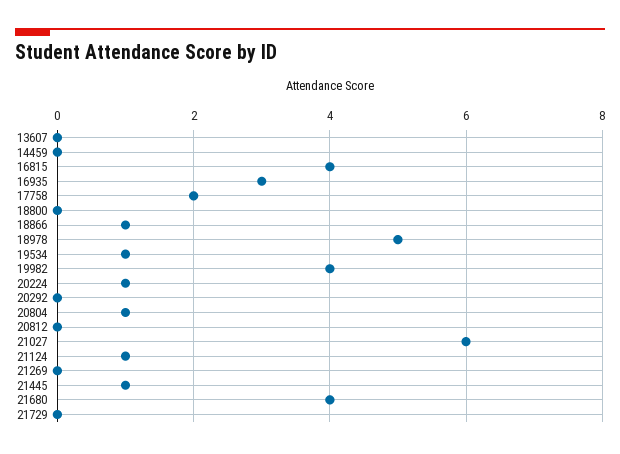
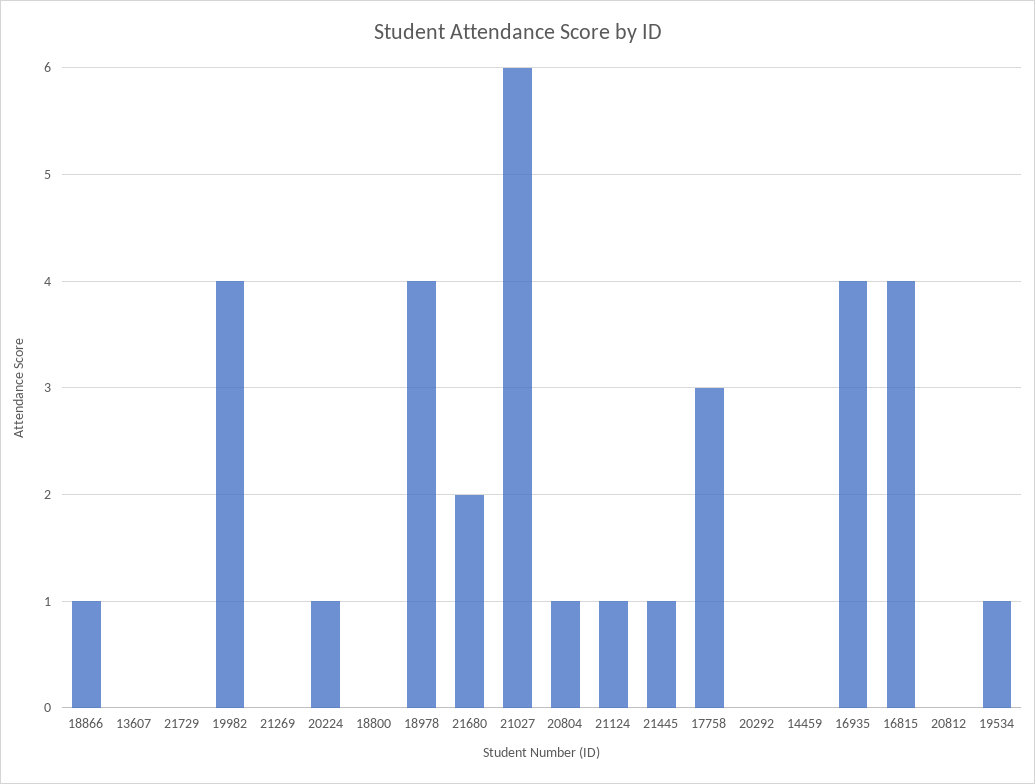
16935: 3 -> 4
17758: 2 -> 3
18978: 5 -> 4
21680: 4 -> 2

